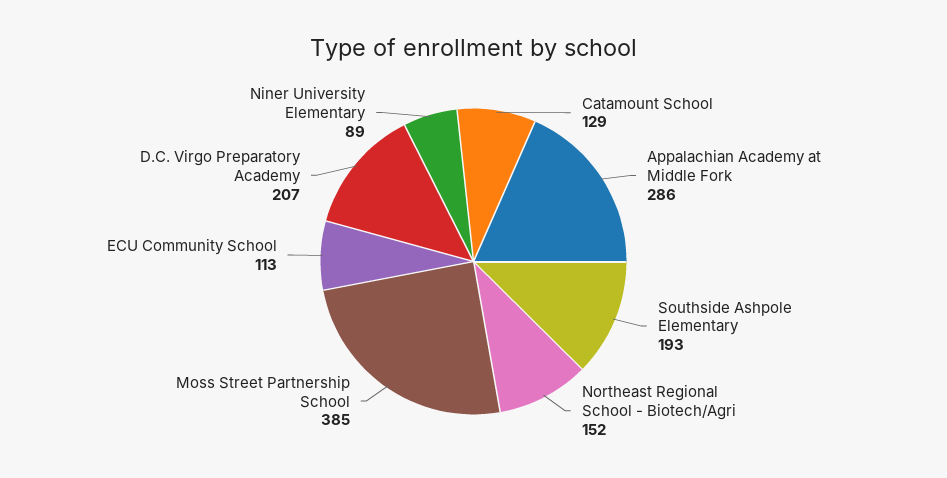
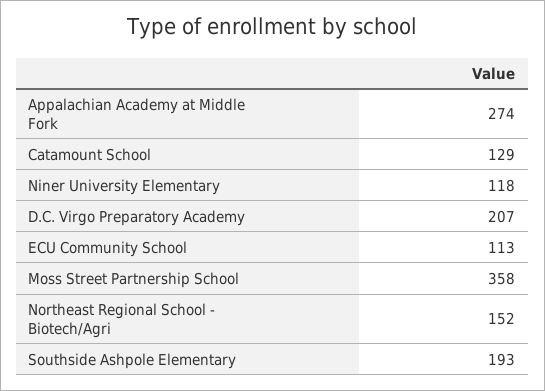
Appalachian Academy at Middle Fork: 286 -> 274
Moss Street Partnership School: 385 -> 358
Niner University Elementary: 89 -> 118

